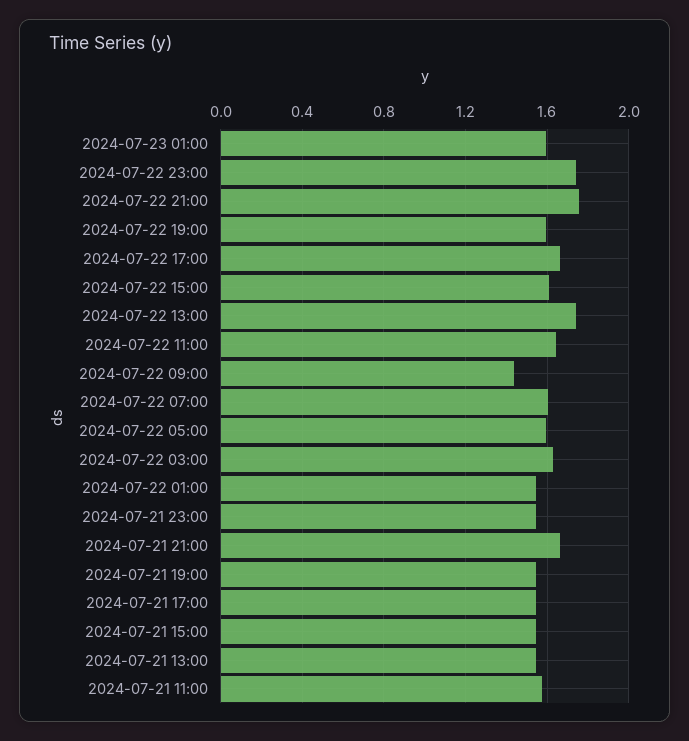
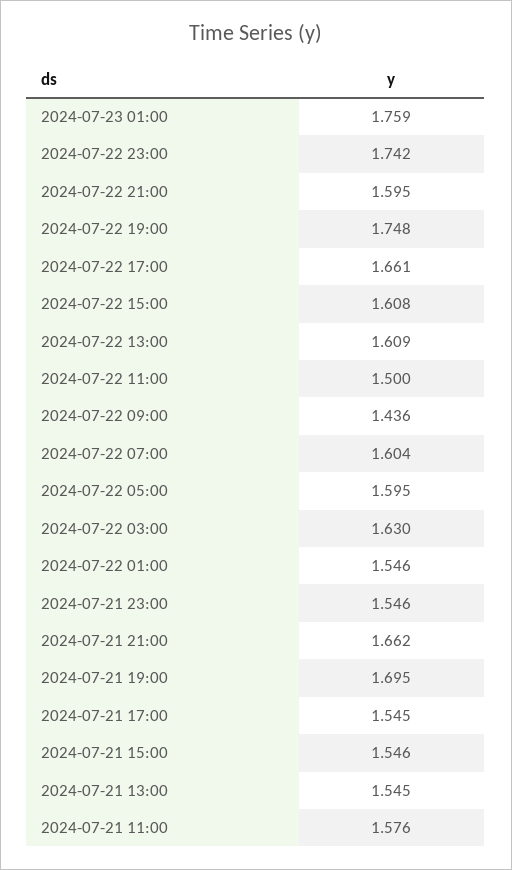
2024-07-23 01:00: 1.6 -> 1.759
2024-07-22 21:00: 1.75 -> 1.595
2024-07-22 19:00: 1.6 -> 1.748
2024-07-22 13:00: 1.75 -> 1.609
2024-07-22 11:00: 1.65 -> 1.5
2024-07-21 19:00: 1.55 -> 1.695

